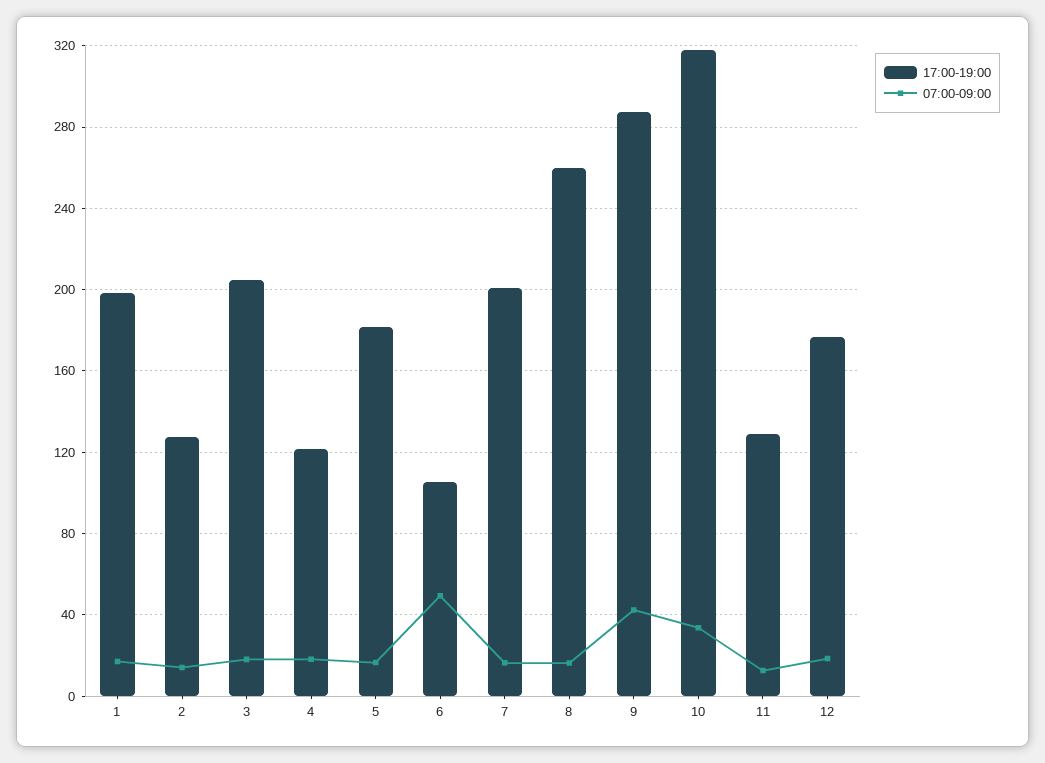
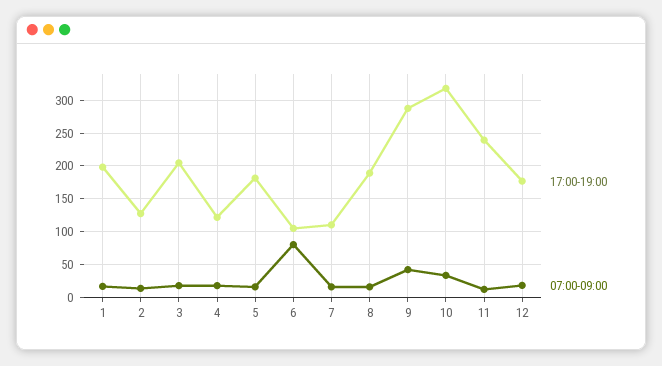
07:00-09:00, 6: 50 -> 80
17:00-19:00, 7: 200 -> 110
17:00-19:00, 8: 260 -> 190
17:00-19:00, 11: 130 -> 240

